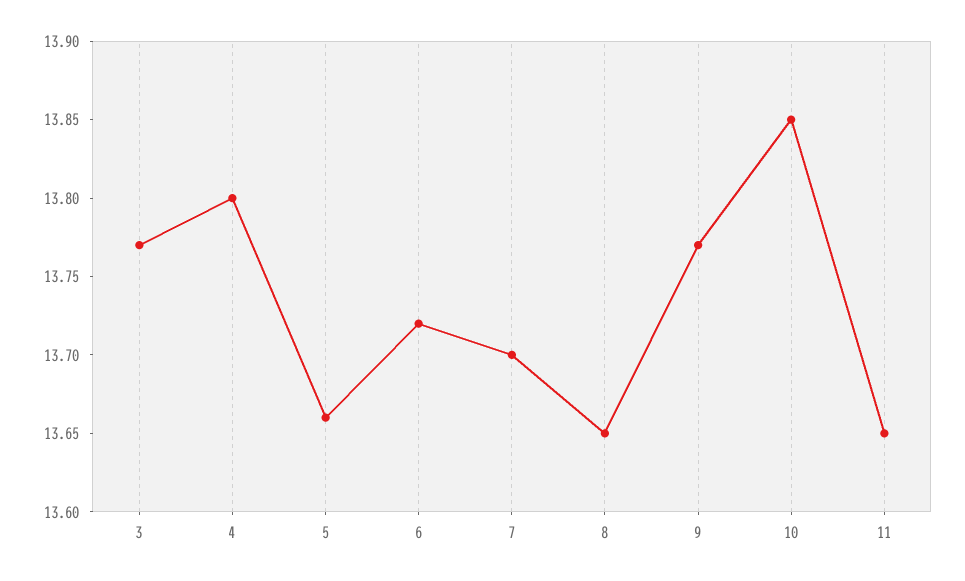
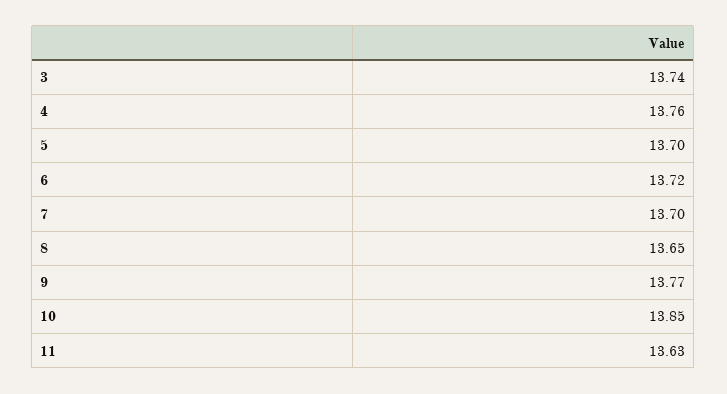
3: 13.77 -> 13.74
4: 13.8 -> 13.76
5: 13.66 -> 13.7
11: 13.65 -> 13.63

